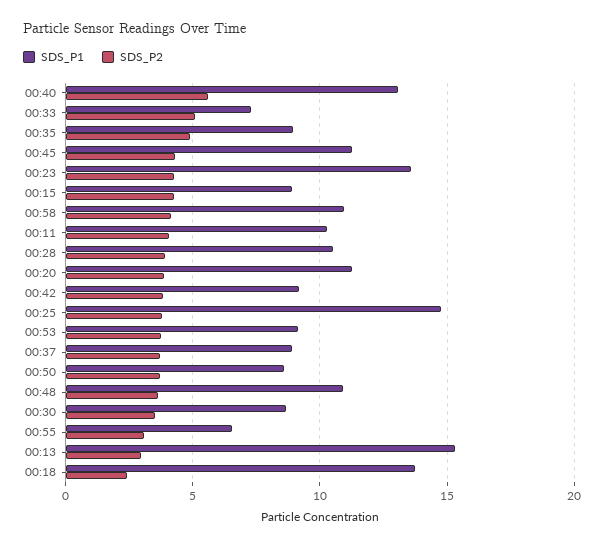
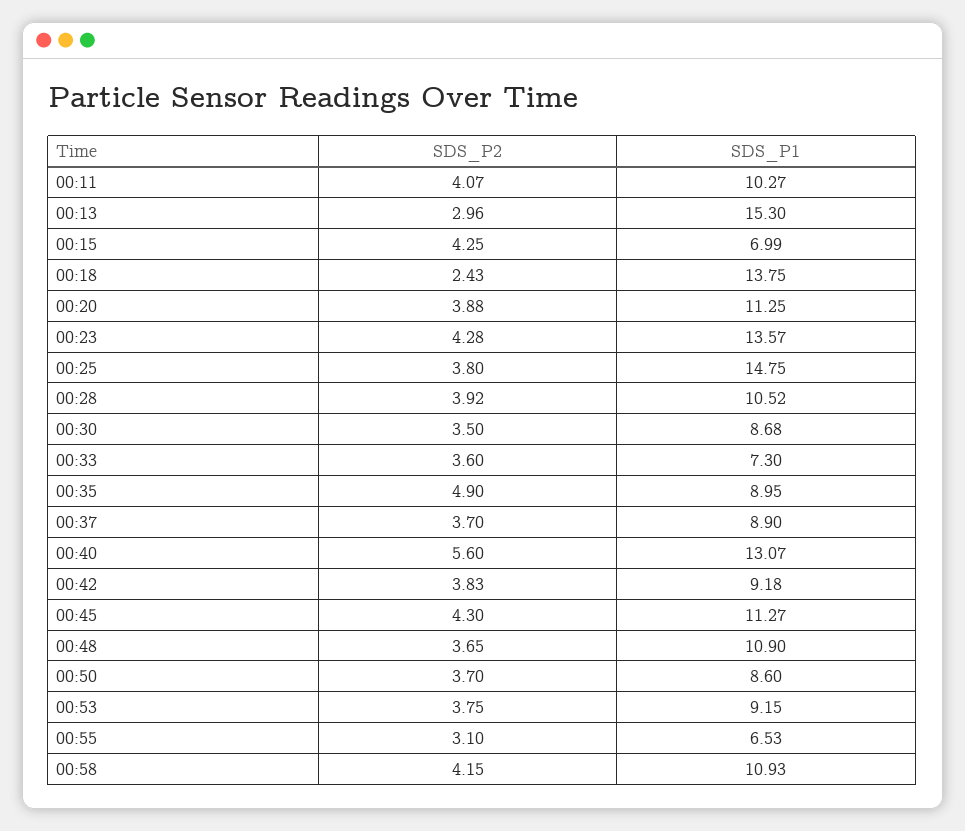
SDS_P2, 00:33: 5 -> 3.6
SDS_P1, 00:15: 9 -> 6.99

